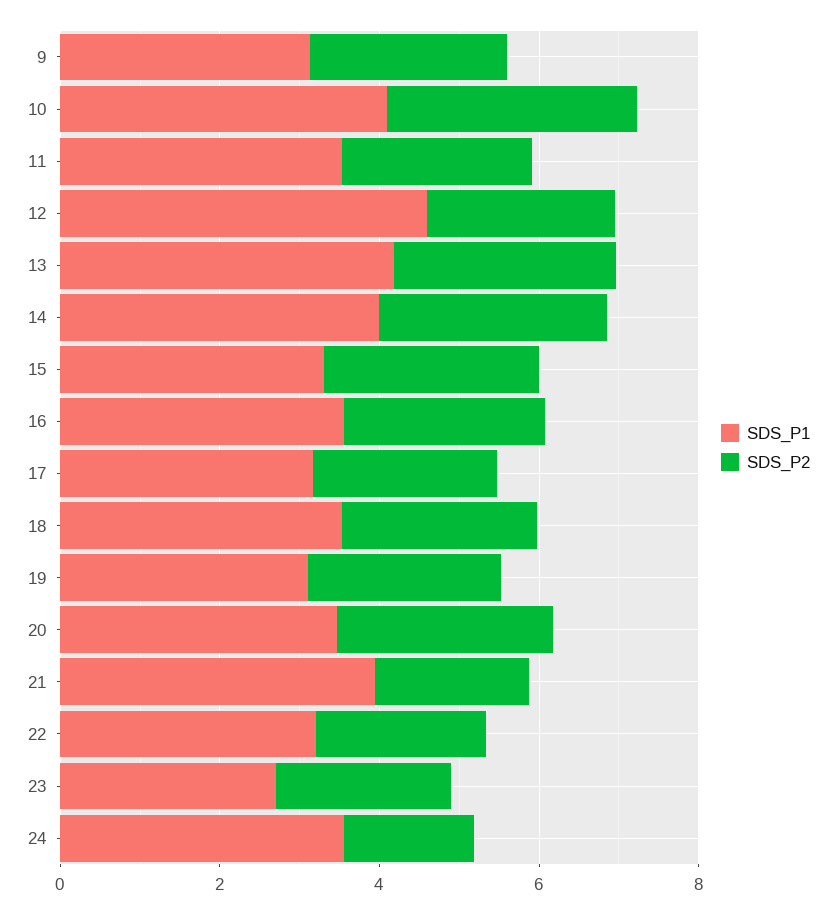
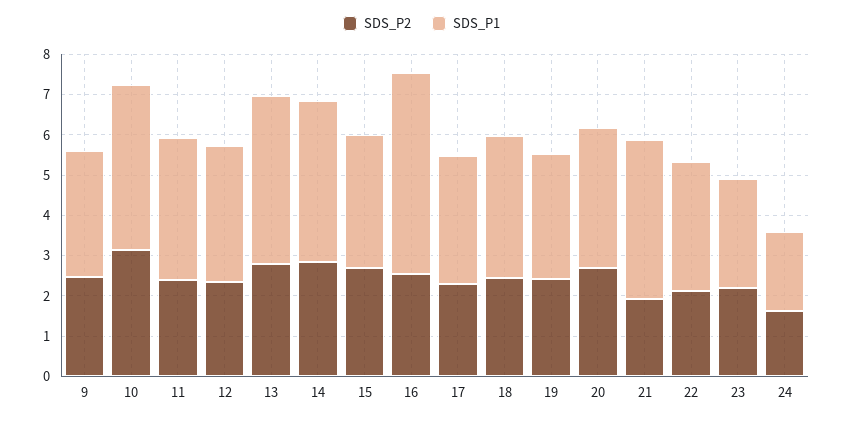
SDS_P1, 12: 4.5 -> 3.4
SDS_P1, 16: 3.5 -> 5
SDS_P1, 24: 3.5 -> 2

